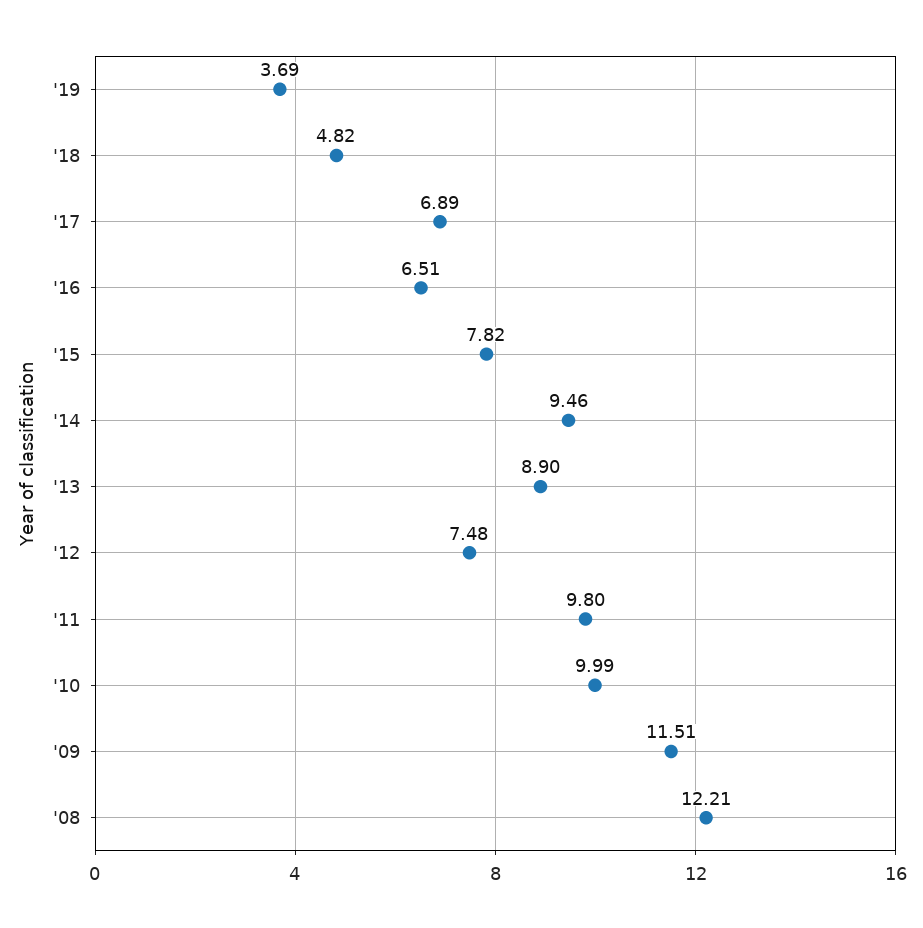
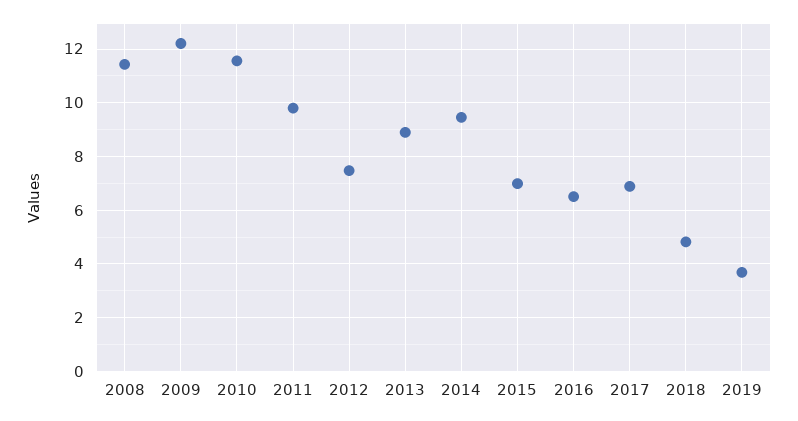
'15: 7.82 -> 7
'10: 9.99 -> 11.5
'09: 11.51 -> 12.25
'08: 12.21 -> 11.5

